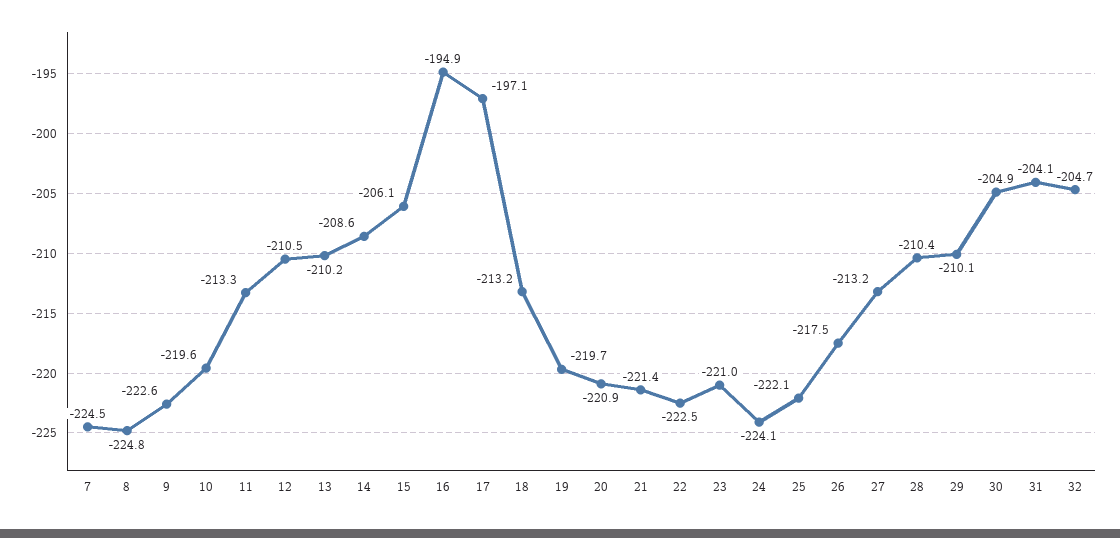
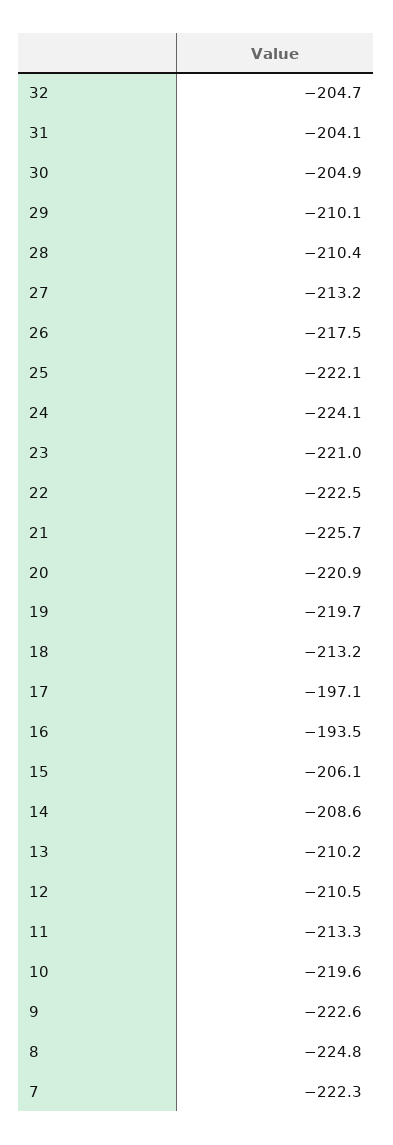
7: -224.5 -> -222.3
16: -194.9 -> -193.5
21: -221.4 -> -225.7

